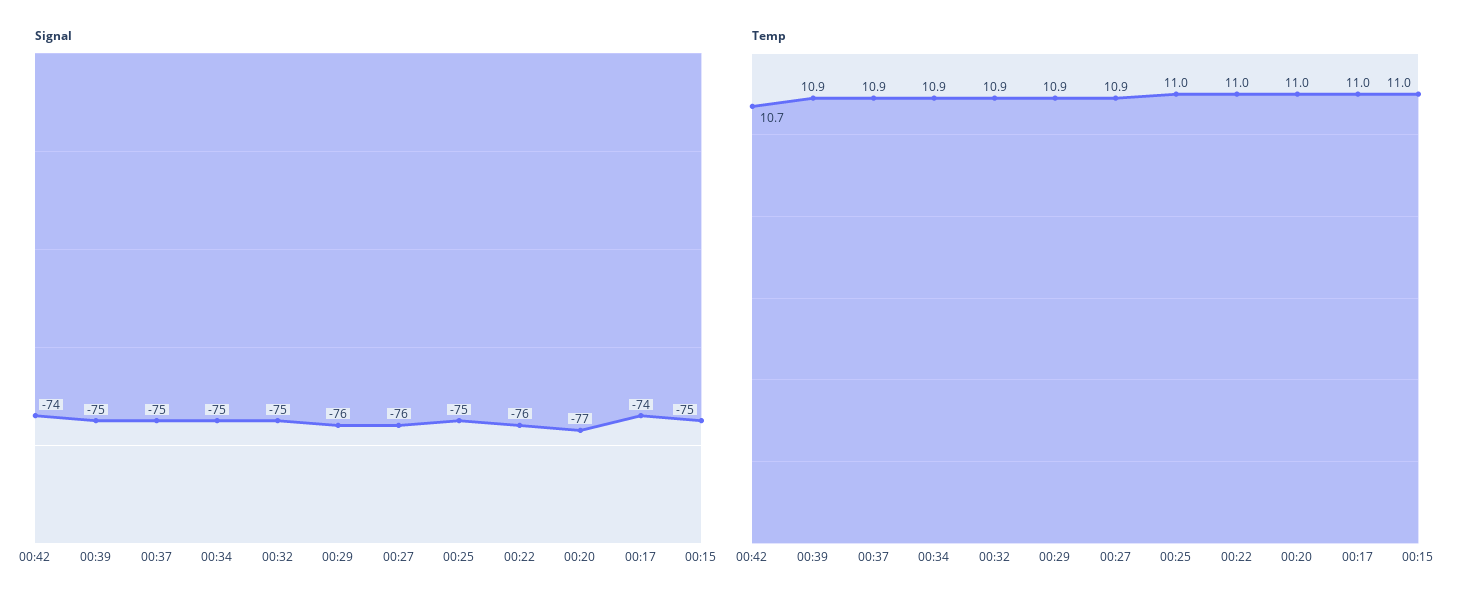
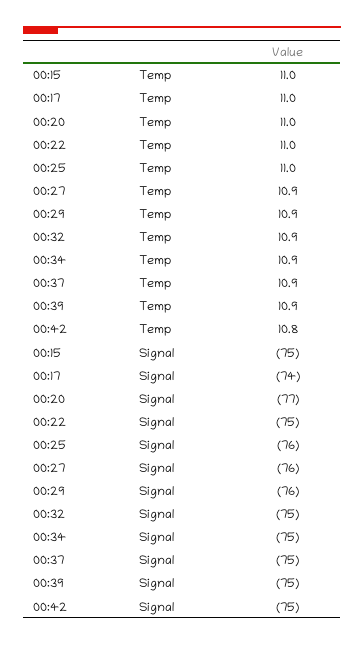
Signal, 00:42: -74 -> -75
Signal, 00:25: -75 -> -76
Signal, 00:22: -76 -> -75
Temp, 00:42: 10.7 -> 10.8

